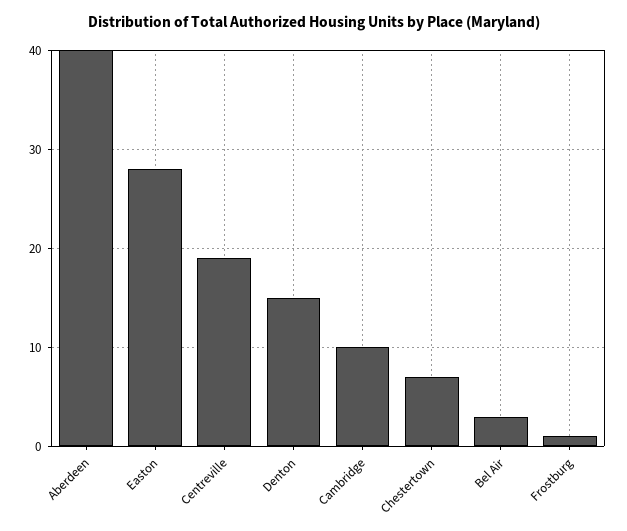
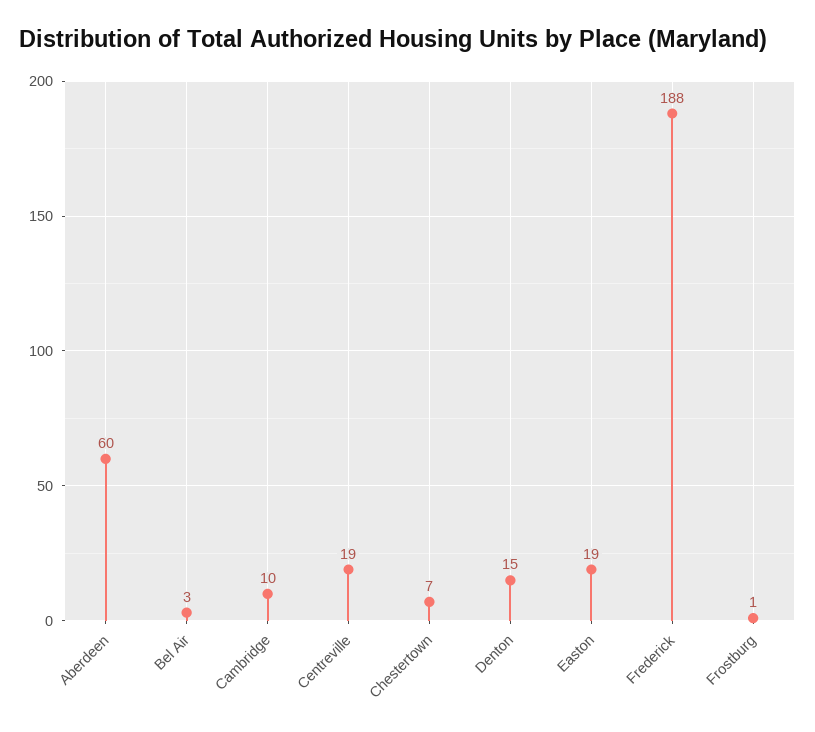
Aberdeen: 40 -> 60
Easton: 28 -> 19
Frederick: none -> 188

